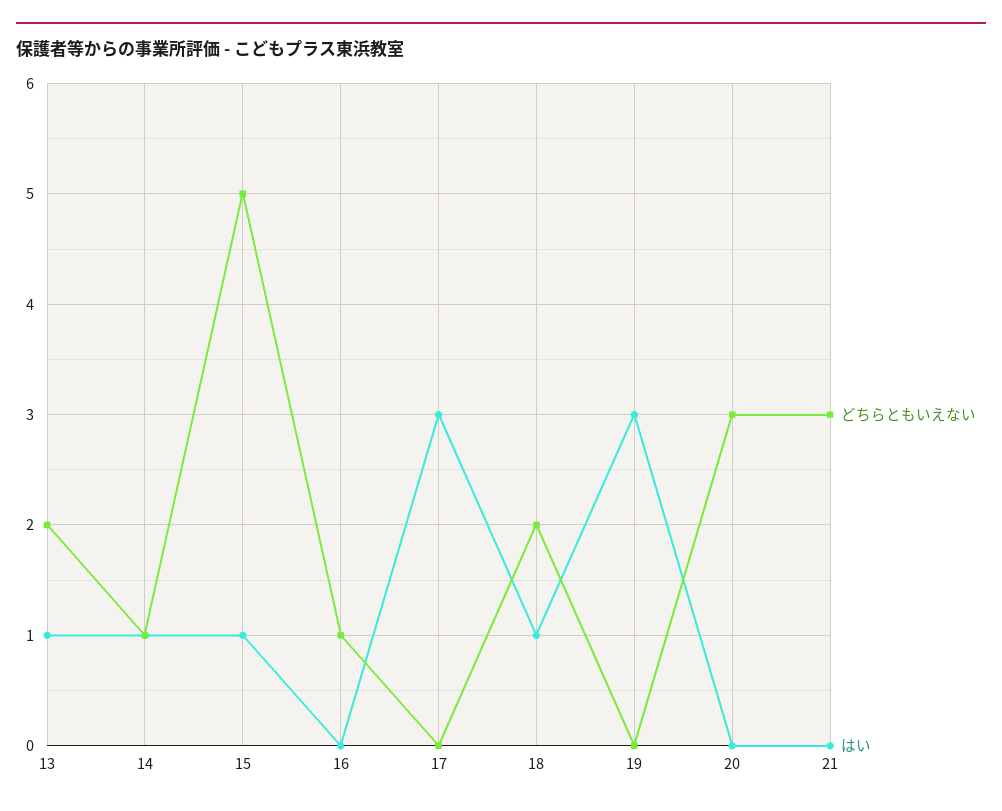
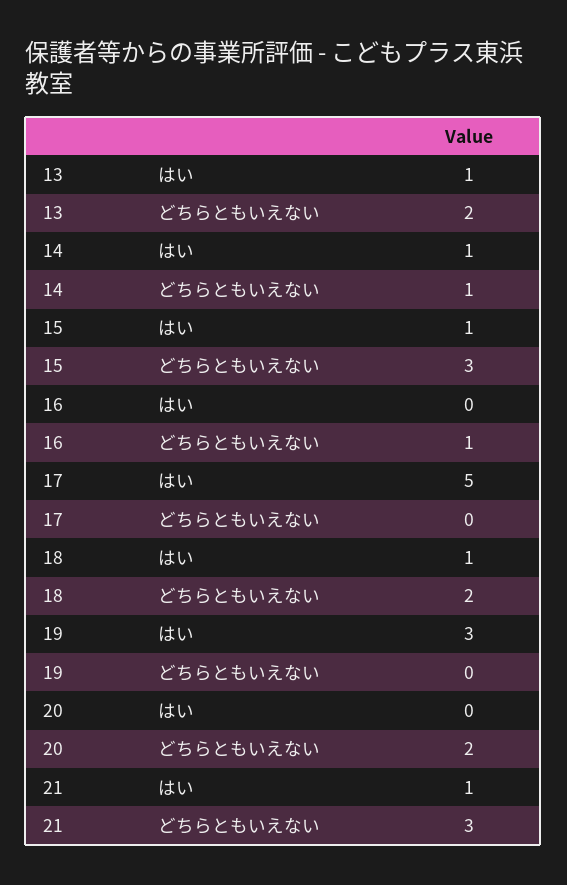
どちらともいえない, 15: 5 -> 3
はい, 17: 3 -> 5
どちらともいえない, 20: 3 -> 2
はい, 21: 0 -> 1

